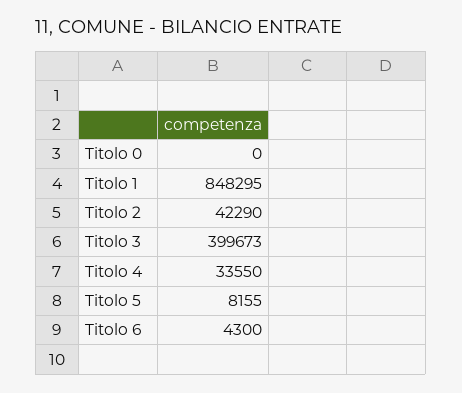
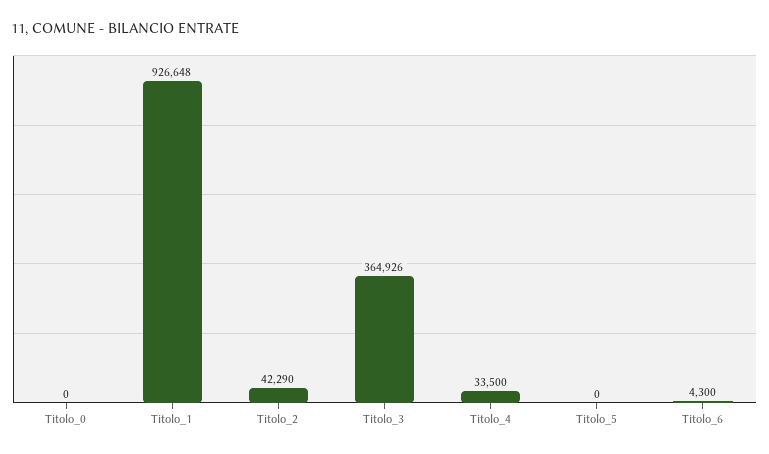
Titolo 1: 848295 -> 926648
Titolo 3: 399673 -> 364926
Titolo 4: 33550 -> 33500
Titolo 5: 8155 -> 0

